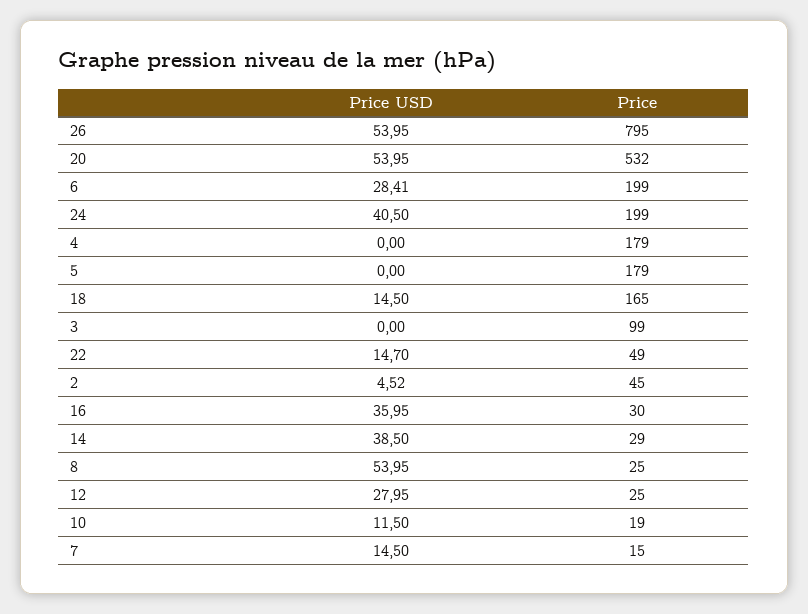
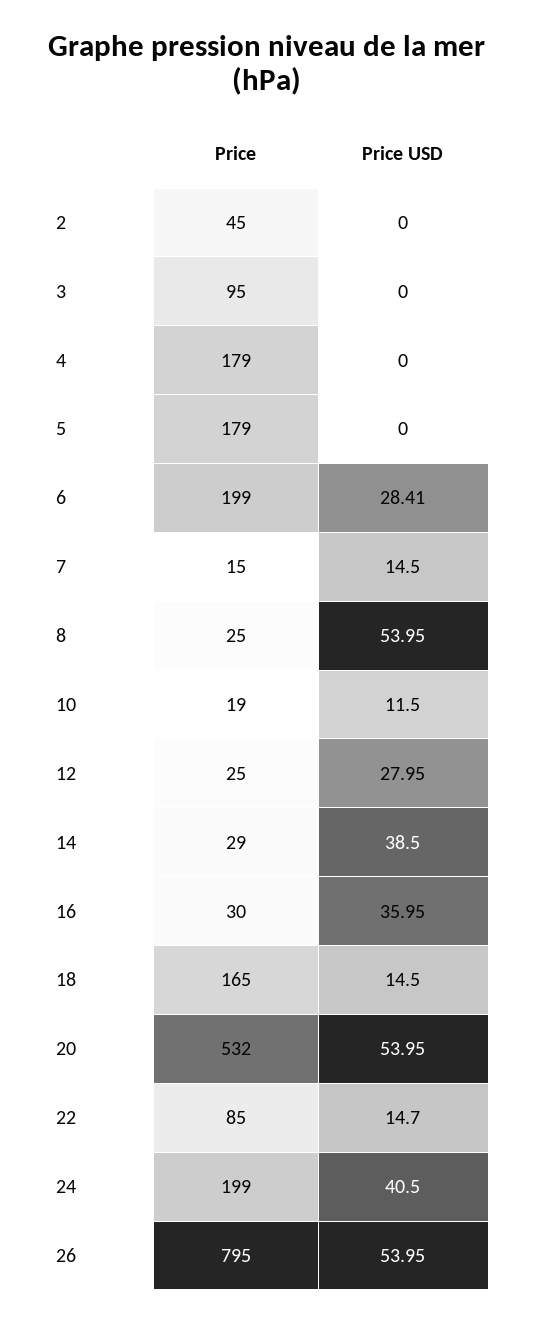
Price, 3: 99 -> 95
Price, 22: 49 -> 85
Price USD, 2: 4.52 -> 0

